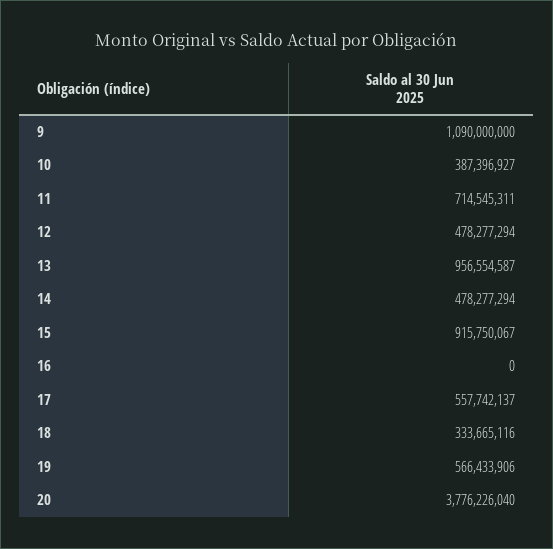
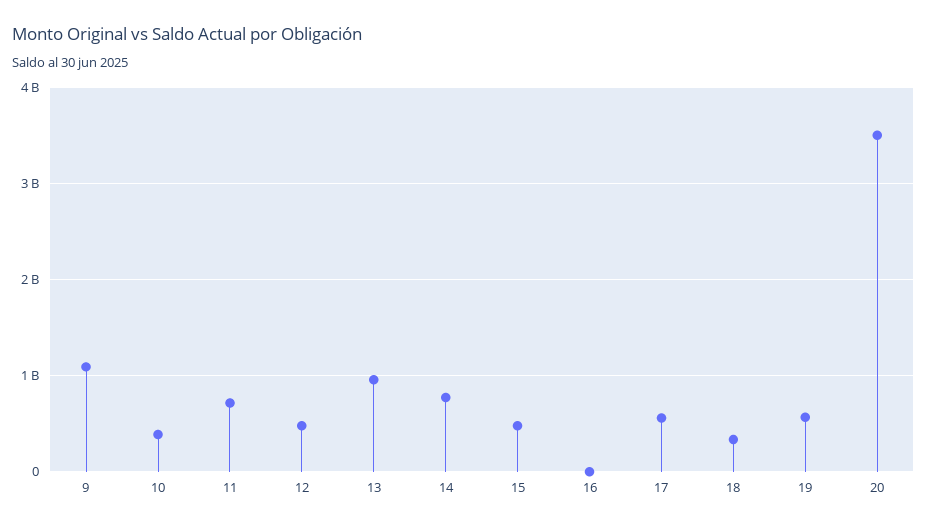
14: 478277294 -> 800000000
15: 915750067 -> 500000000
20: 3776226040 -> 3500000000

